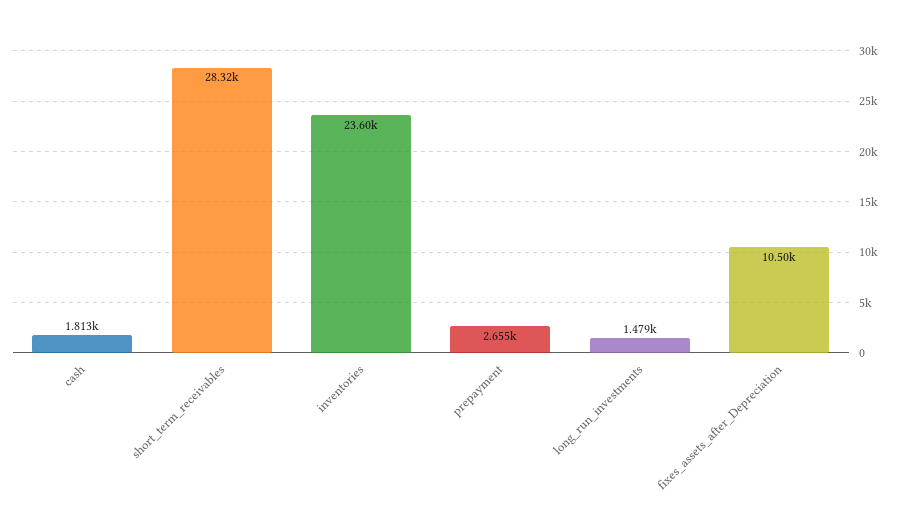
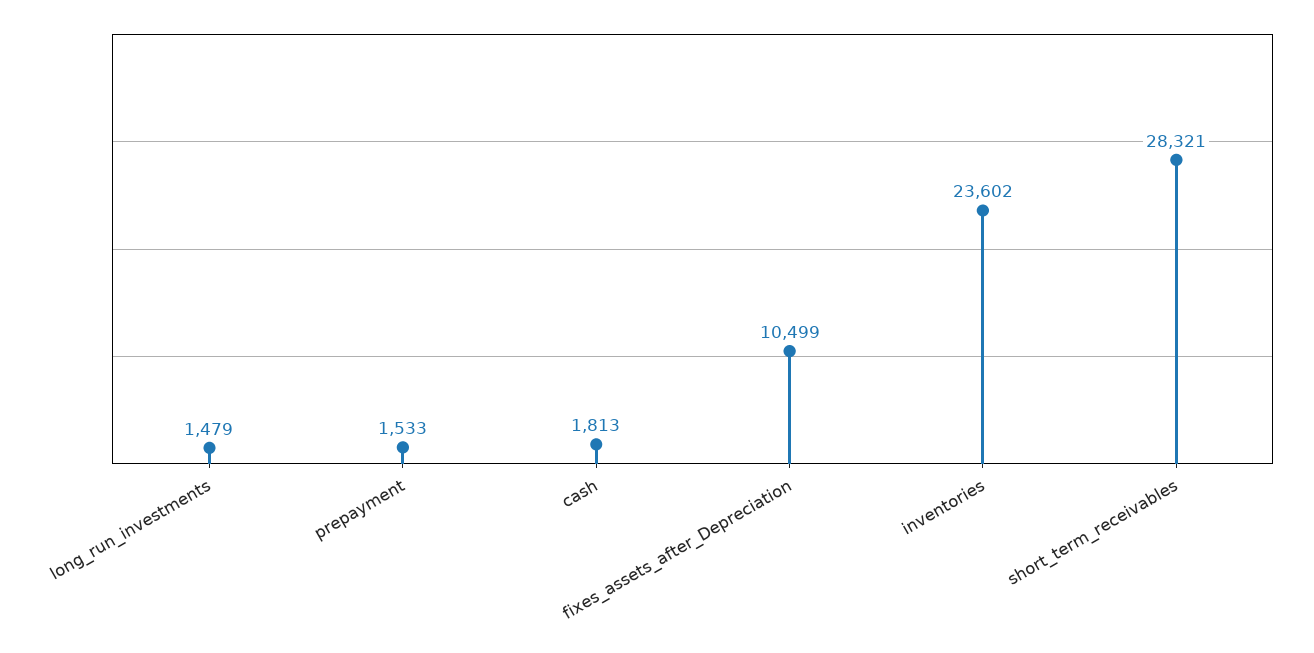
prepayment: 2655 -> 1533

